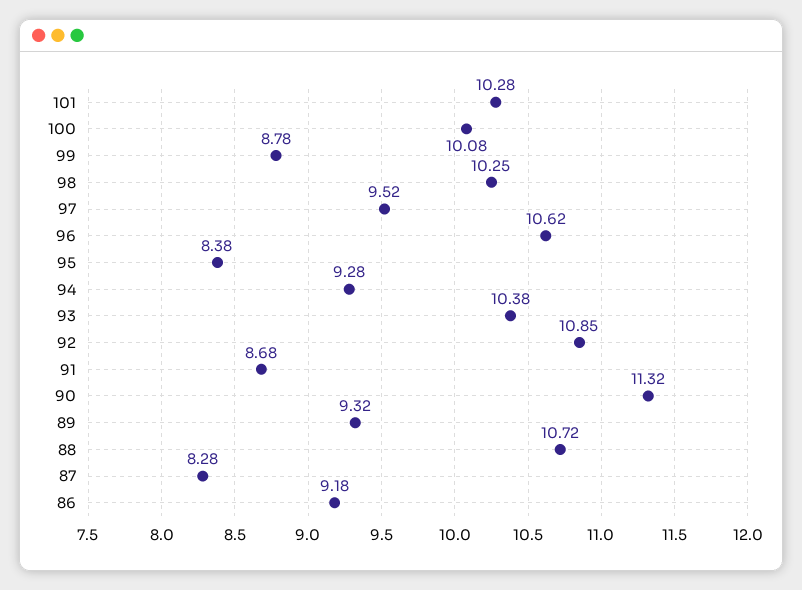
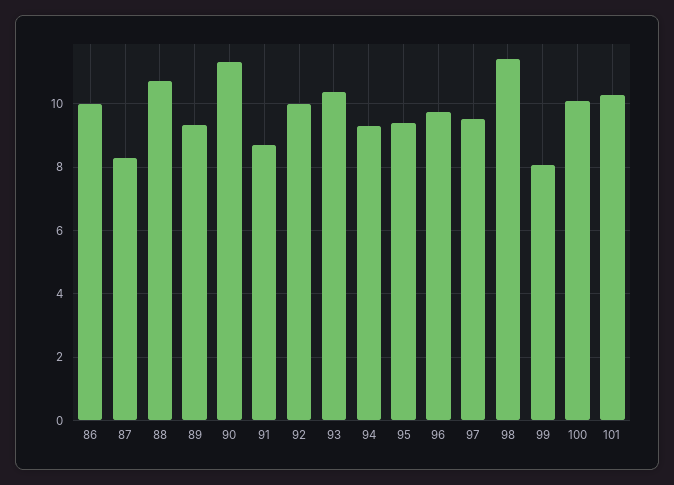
99: 8.78 -> 8
98: 10.25 -> 11.4
96: 10.62 -> 9.8
95: 8.38 -> 9.4
92: 10.85 -> 10
86: 9.18 -> 10

